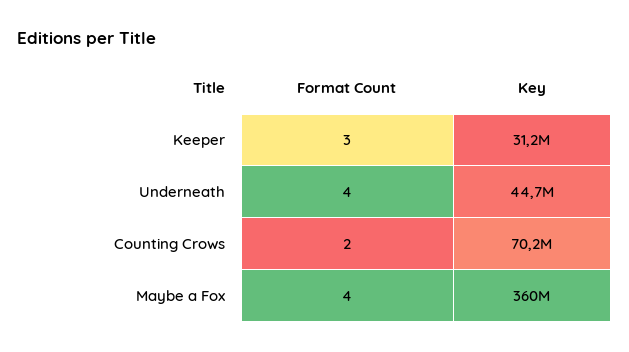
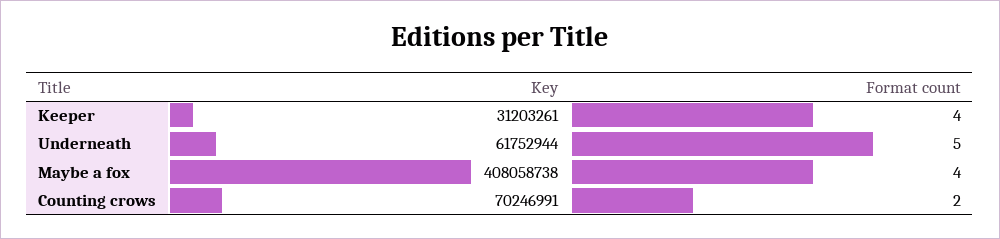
Format Count, Keeper: 3 -> 4
Format Count, Underneath: 4 -> 5
Key, Underneath: 44700000 -> 61752944
Key, Maybe a Fox: 360000000 -> 408058738

